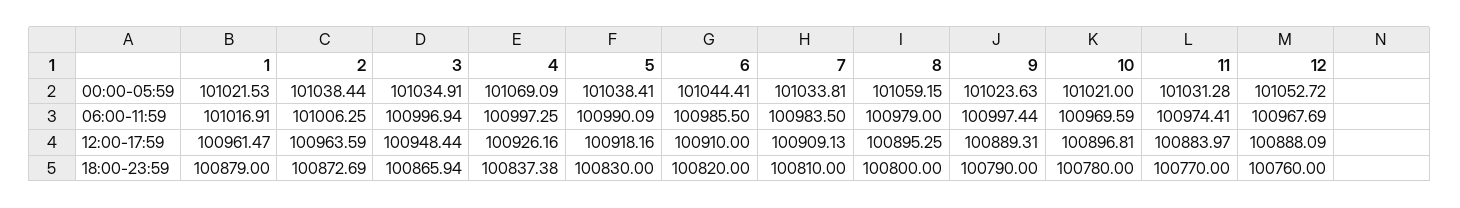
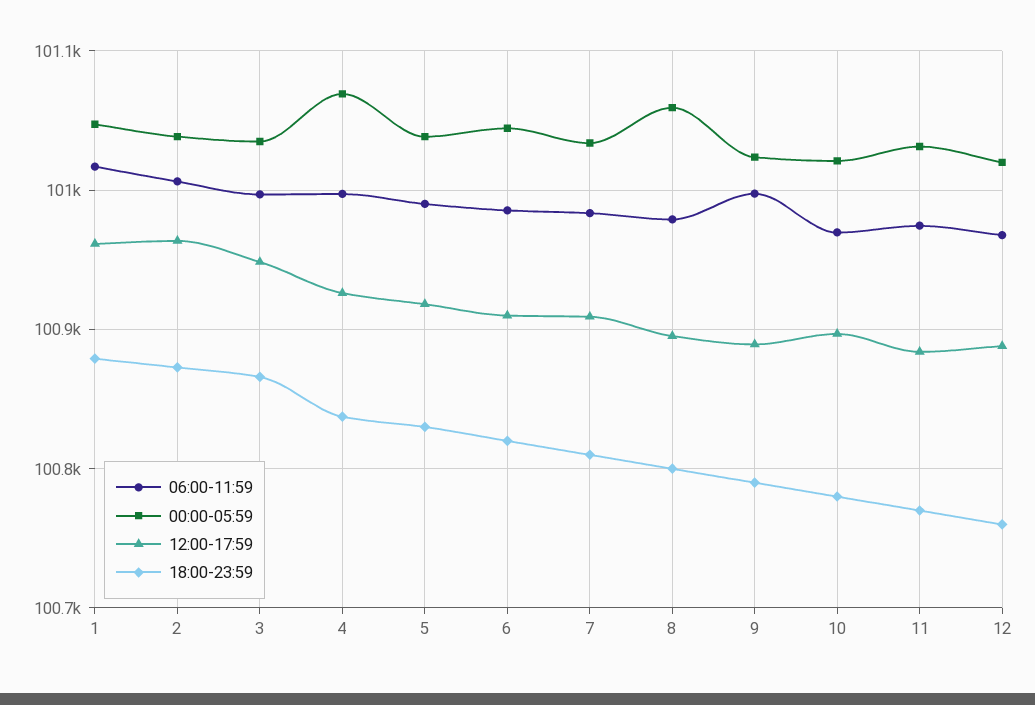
00:00-05:59, 1: 101021.53 -> 101050
00:00-05:59, 12: 101052.72 -> 101020

